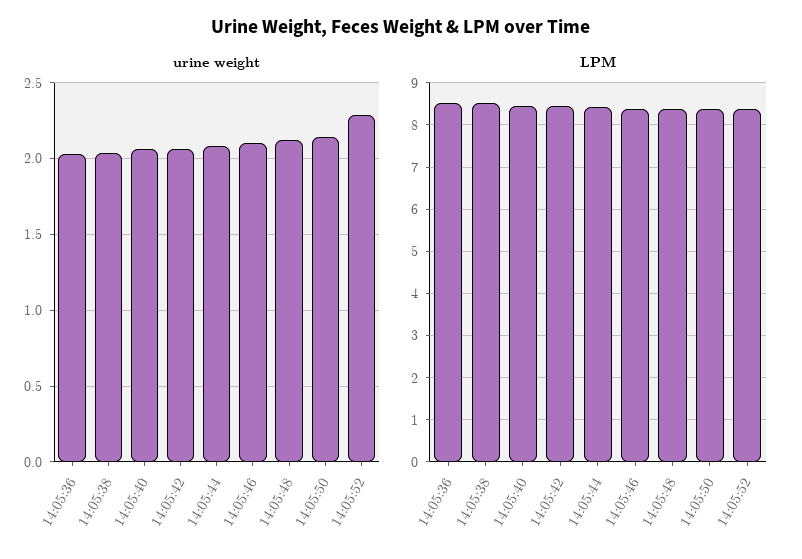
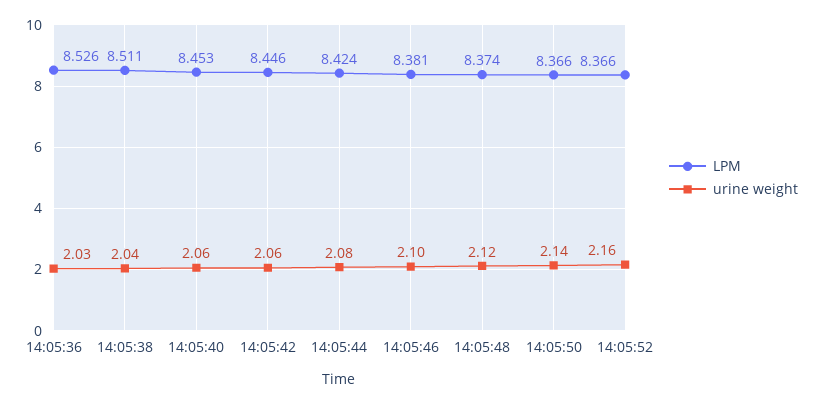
urine weight, 14:05:52: 2.3 -> 2.16

